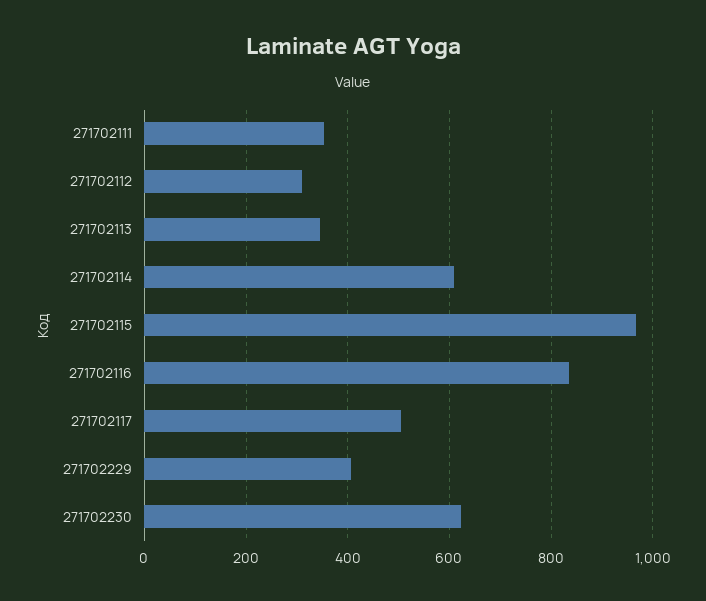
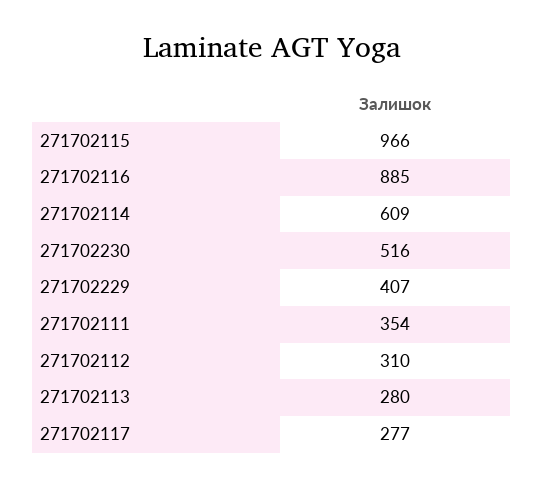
271702113: 340 -> 280
271702116: 840 -> 885
271702117: 500 -> 277
271702230: 620 -> 516

